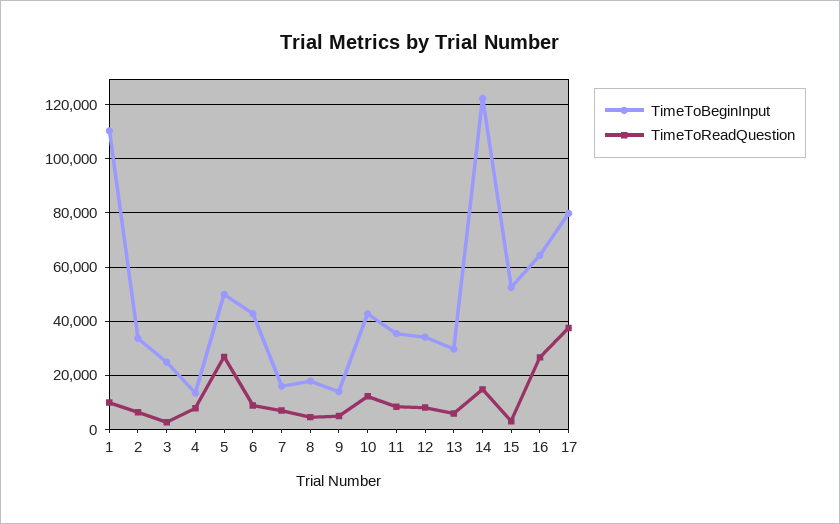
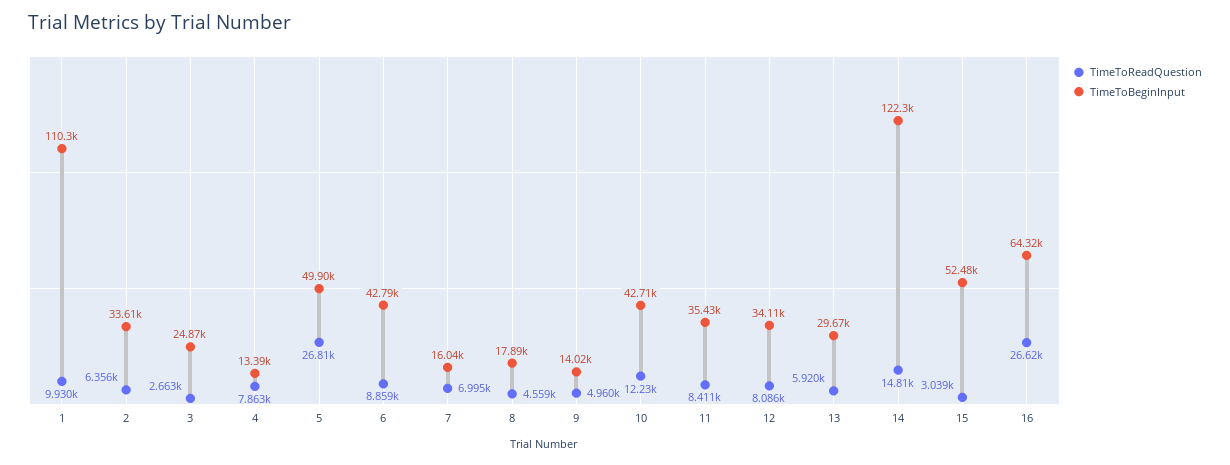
TimeToBeginInput, 17: 80000 -> none
TimeToReadQuestion, 17: 37500 -> none

